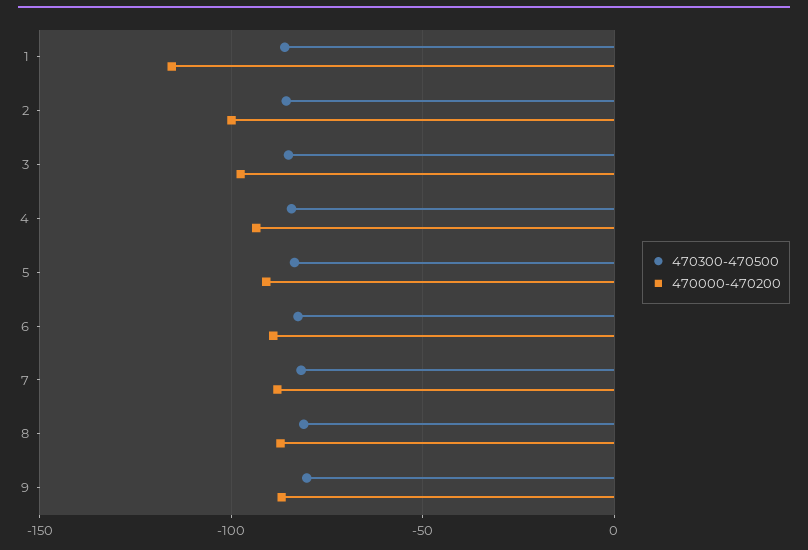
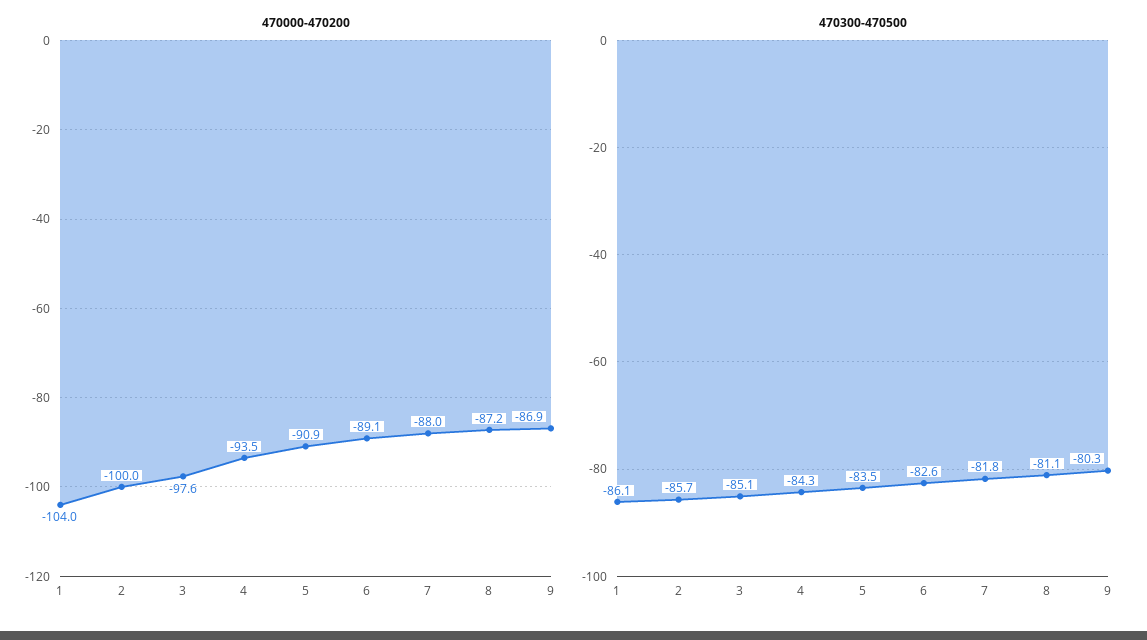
470000-470200, 1: -115 -> -104

